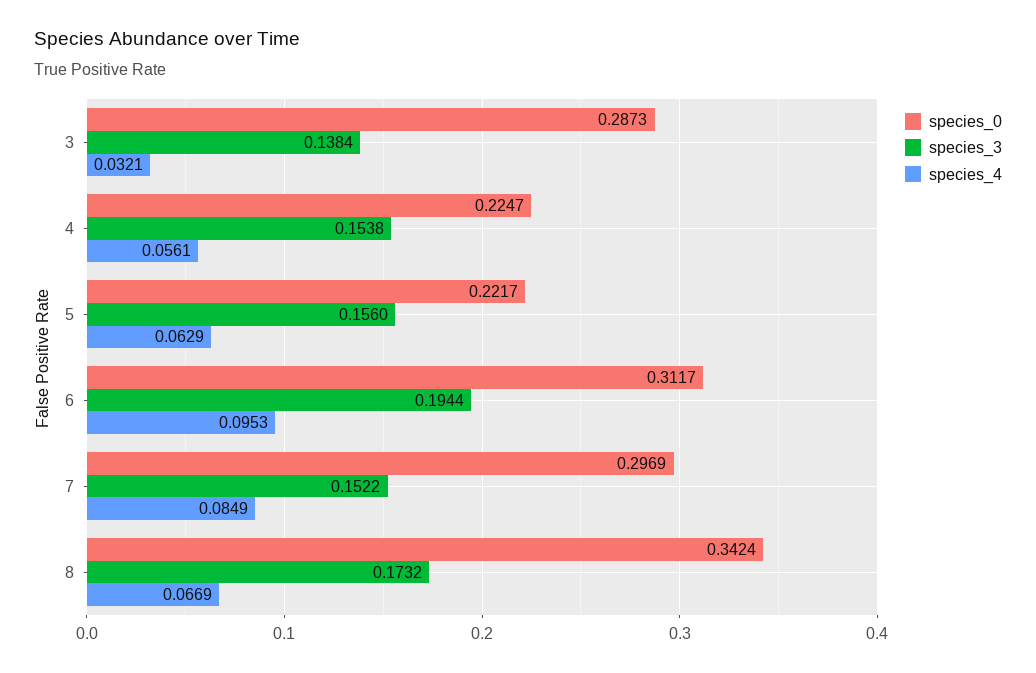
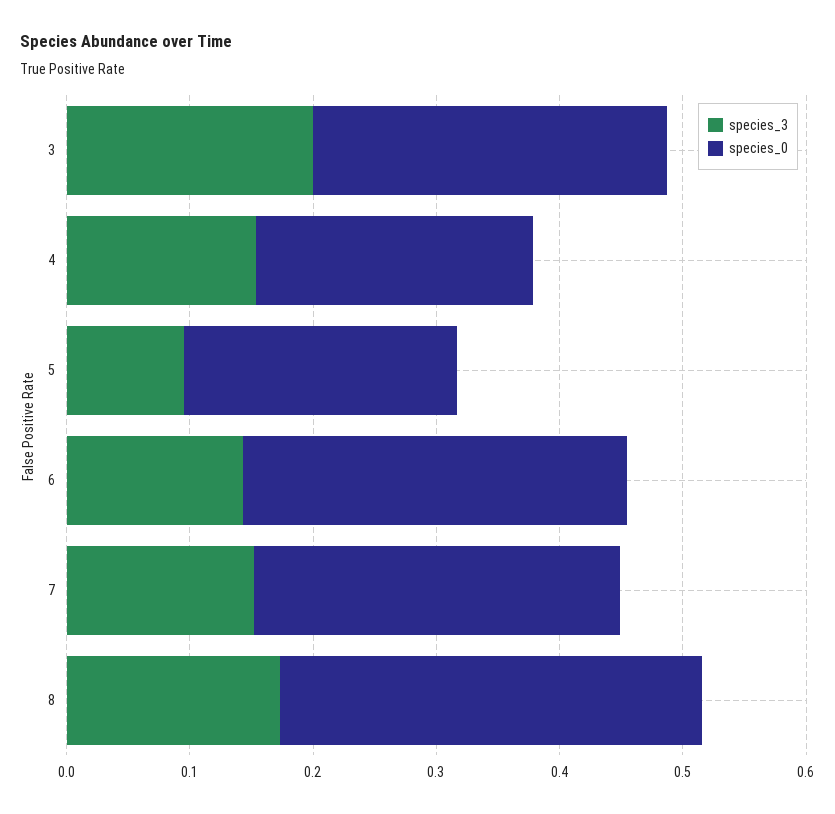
species_3, 3: 0.1384 -> 0.2
species_4, 3: 0.0321 -> none
species_4, 4: 0.0561 -> none
species_3, 5: 0.156 -> 0.1
species_4, 5: 0.0629 -> none
species_3, 6: 0.1944 -> 0.14
species_4, 6: 0.0953 -> none
species_4, 7: 0.0849 -> none
species_4, 8: 0.0669 -> none

